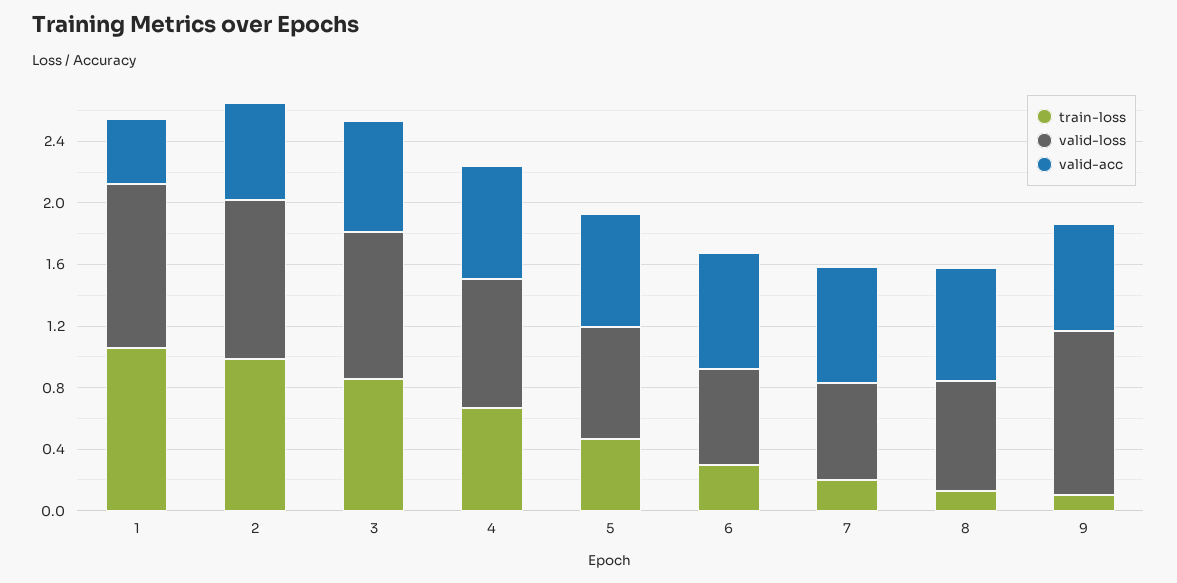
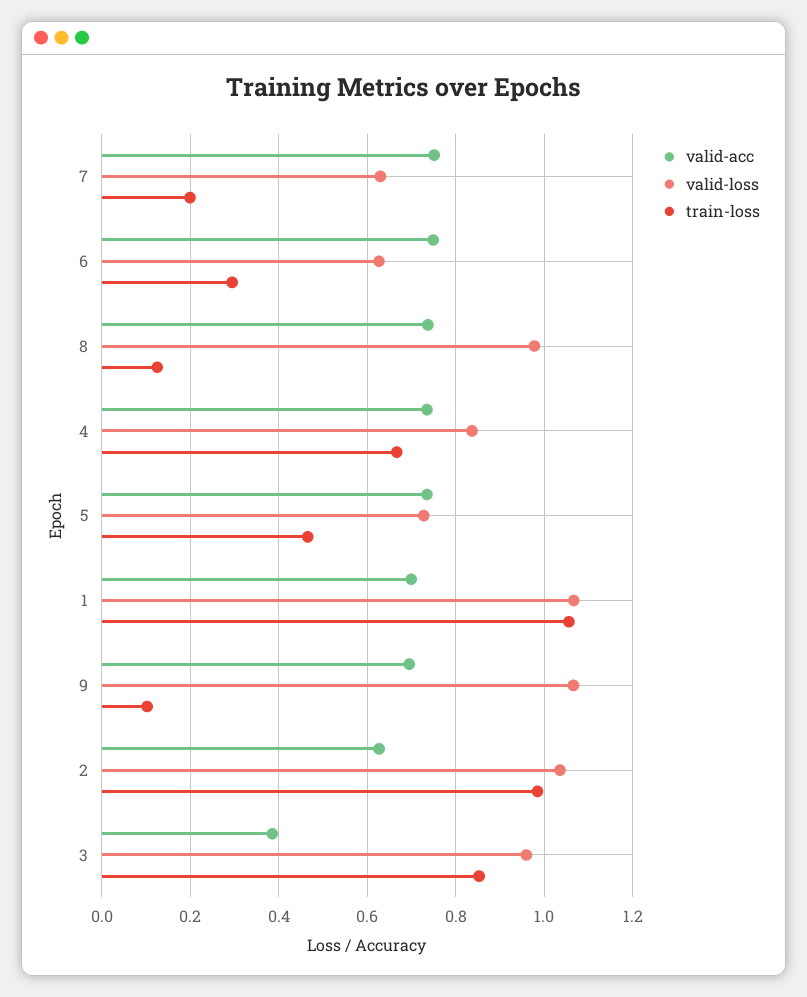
valid-acc, 1: 0.4 -> 0.7
valid-acc, 3: 0.7 -> 0.38
valid-loss, 8: 0.7 -> 0.98

